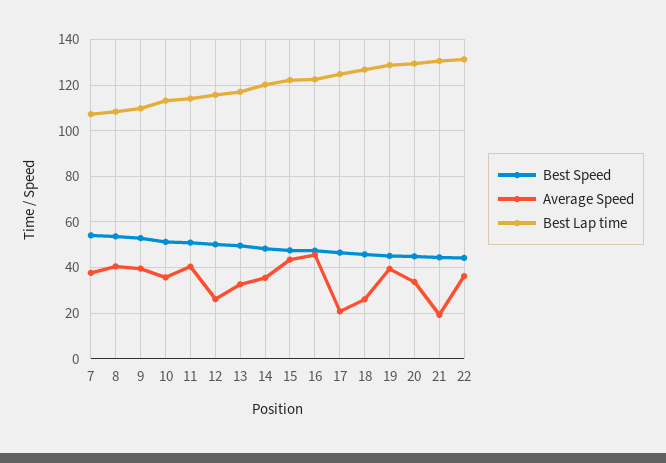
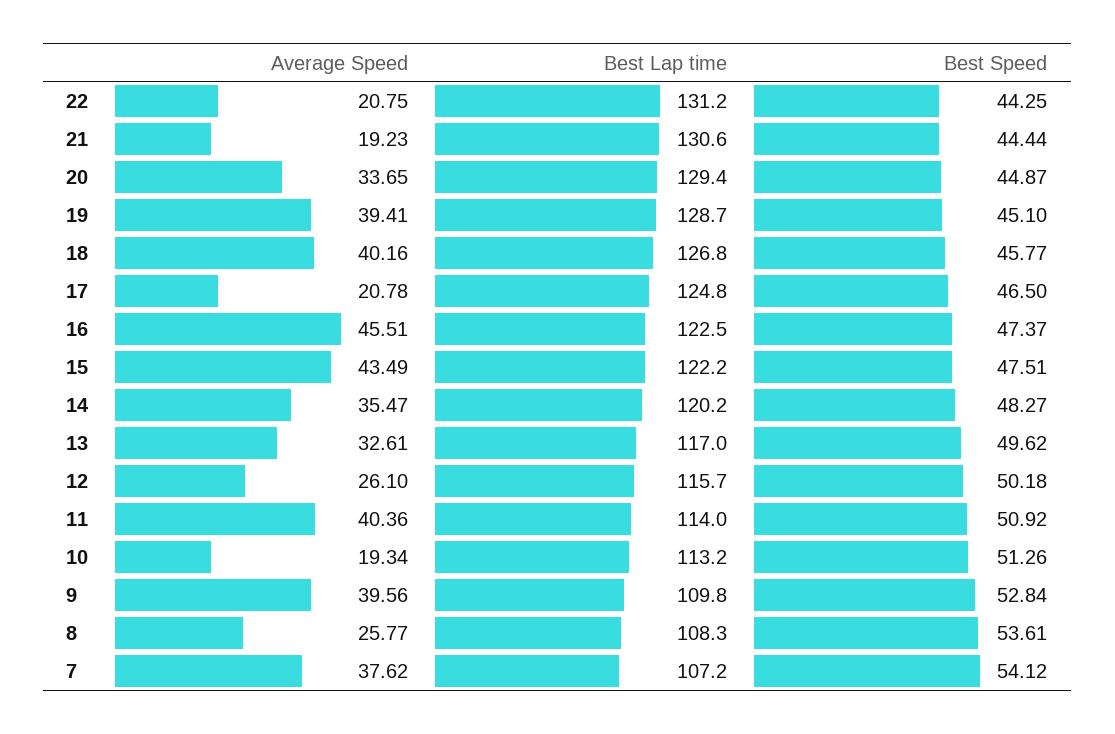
Average Speed, 8: 40 -> 25.77
Average Speed, 10: 35 -> 19.34
Average Speed, 18: 25 -> 40.16
Average Speed, 22: 35 -> 20.75

